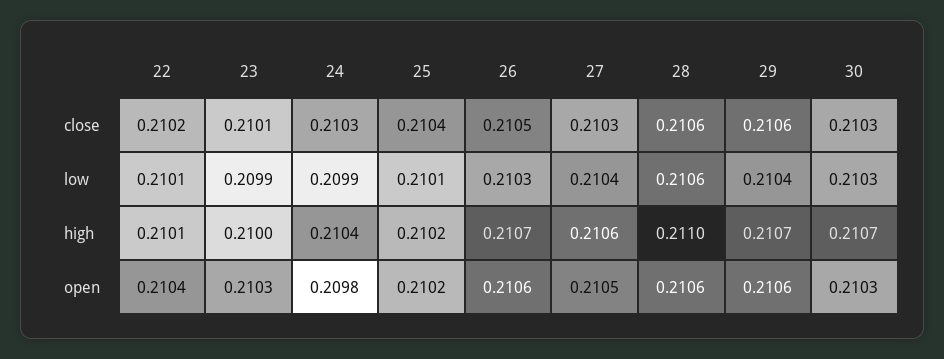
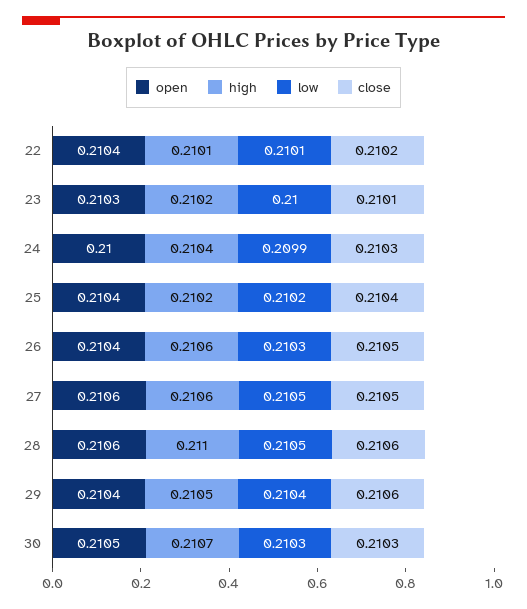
close, 27: 0.2103 -> 0.2105
low, 23: 0.2099 -> 0.21
low, 25: 0.2101 -> 0.2102
low, 27: 0.2104 -> 0.2105
low, 28: 0.2106 -> 0.2105
high, 23: 0.21 -> 0.2102
high, 26: 0.2107 -> 0.2106
high, 29: 0.2107 -> 0.2105
open, 24: 0.2098 -> 0.21
open, 25: 0.2102 -> 0.2104
open, 26: 0.2106 -> 0.2104
open, 27: 0.2105 -> 0.2106
open, 29: 0.2106 -> 0.2104
open, 30: 0.2103 -> 0.2105

